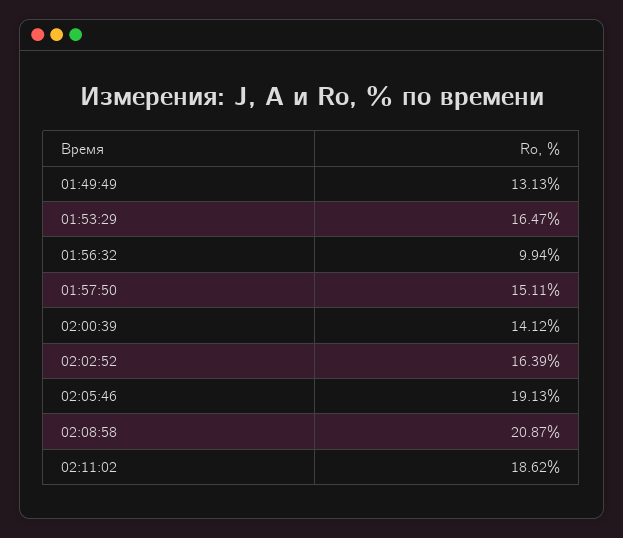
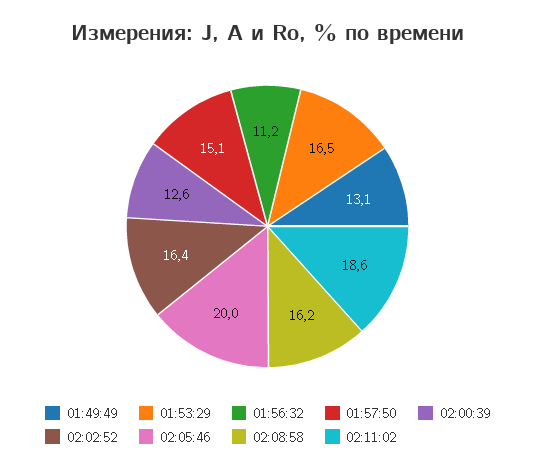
01:56:32: 9.94 -> 11.2
02:00:39: 14.12 -> 12.6
02:05:46: 19.13 -> 20
02:08:58: 20.87 -> 16.2

